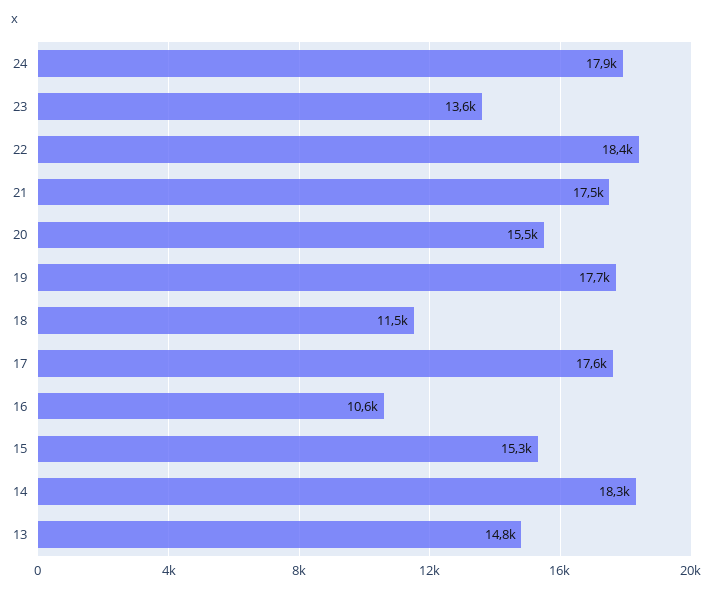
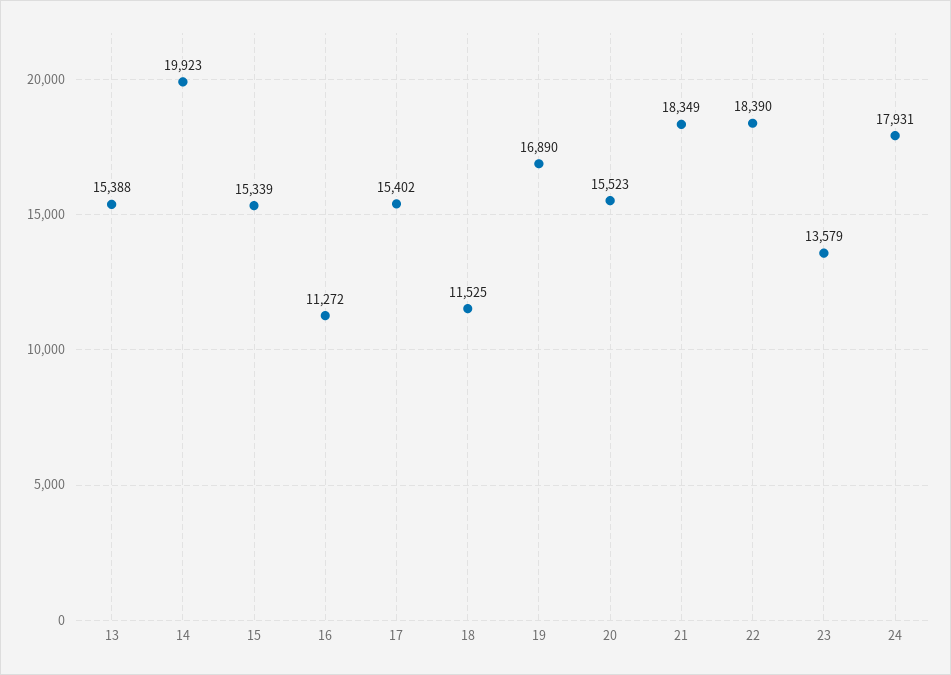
21: 17500 -> 18349
19: 17700 -> 16890
17: 17600 -> 15402
16: 10600 -> 11272
14: 18300 -> 19923
13: 14800 -> 15388

